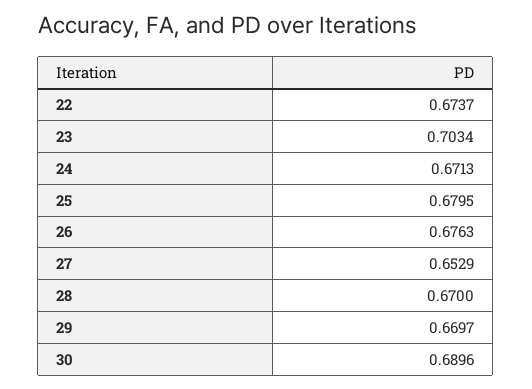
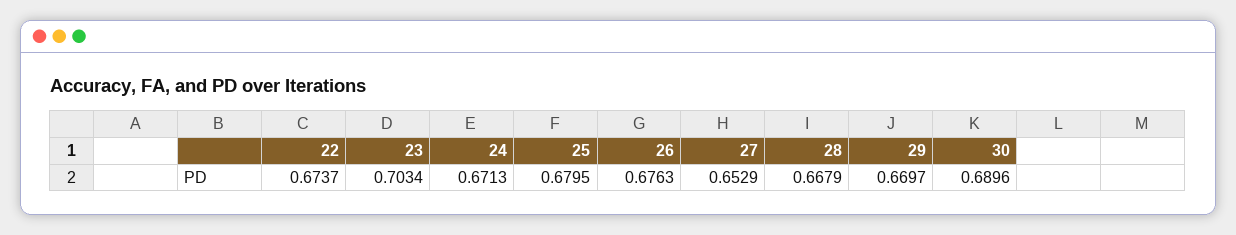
28: 0.67 -> 0.6679

